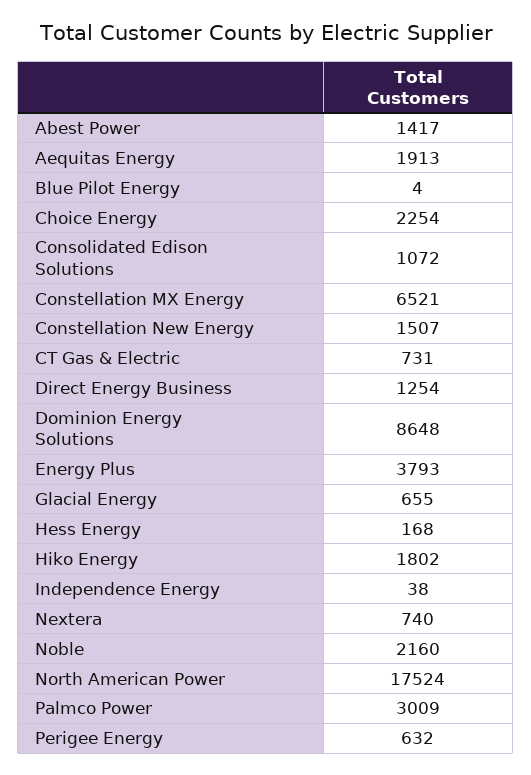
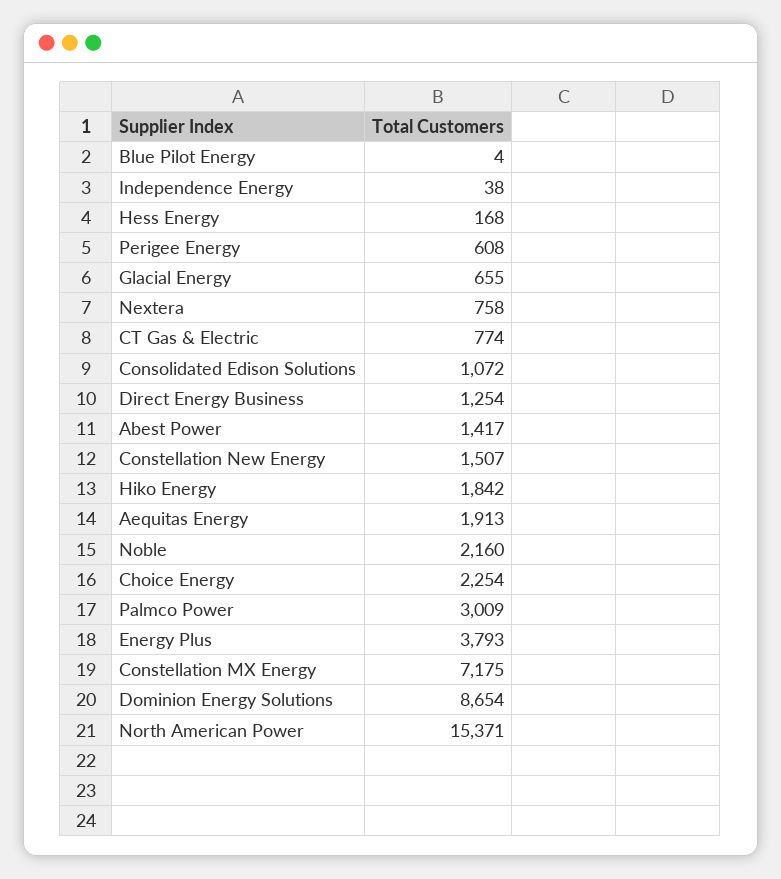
Constellation MX Energy: 6521 -> 7175
CT Gas & Electric: 731 -> 774
Dominion Energy Solutions: 8648 -> 8654
Hiko Energy: 1802 -> 1842
Nextera: 740 -> 758
North American Power: 17524 -> 15371
Perigee Energy: 632 -> 608

